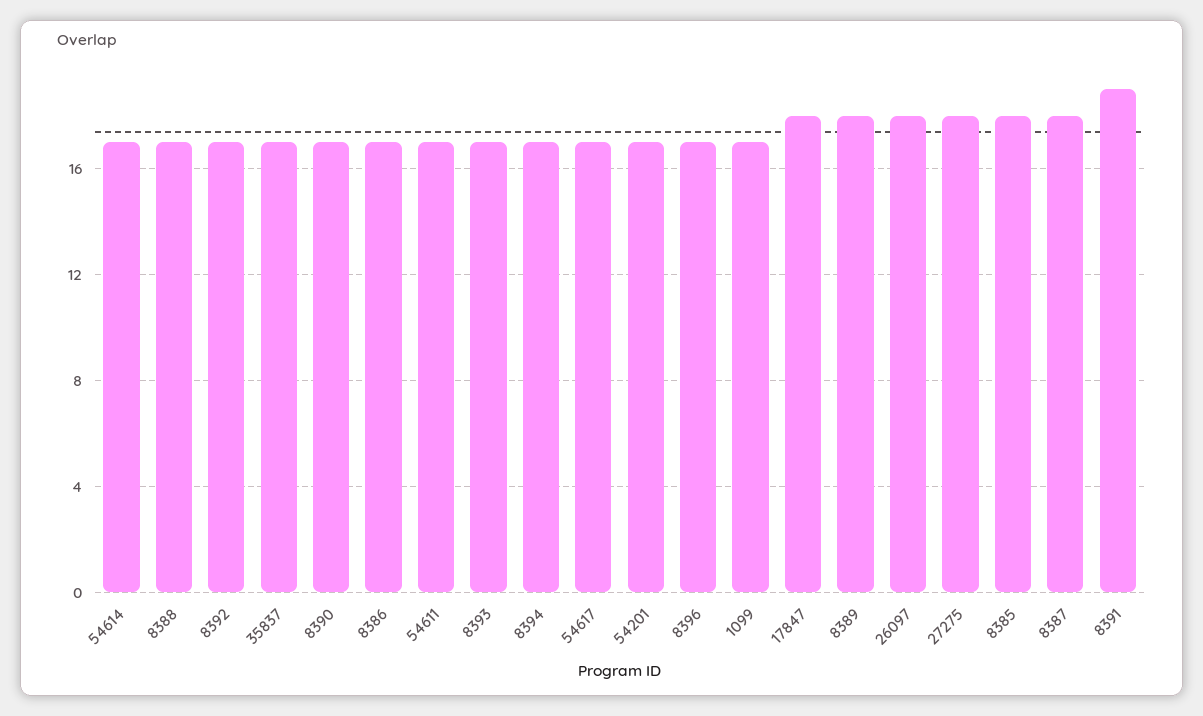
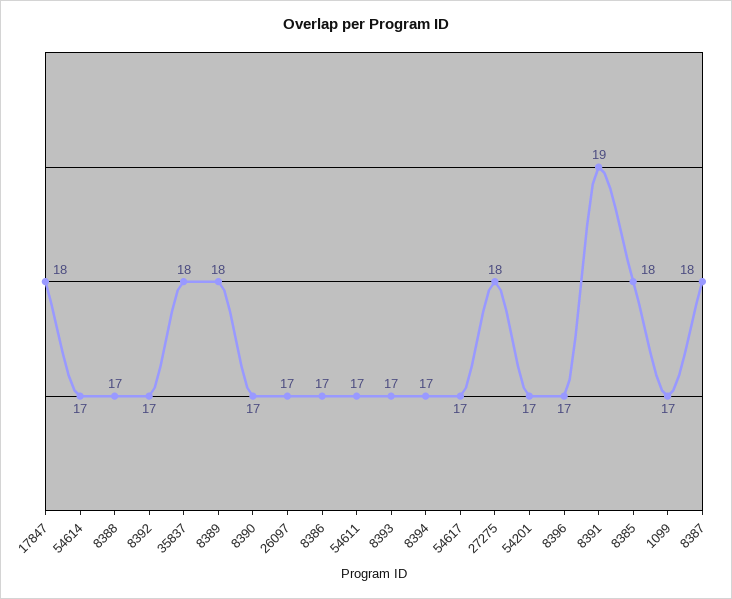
35837: 17 -> 18
26097: 18 -> 17

